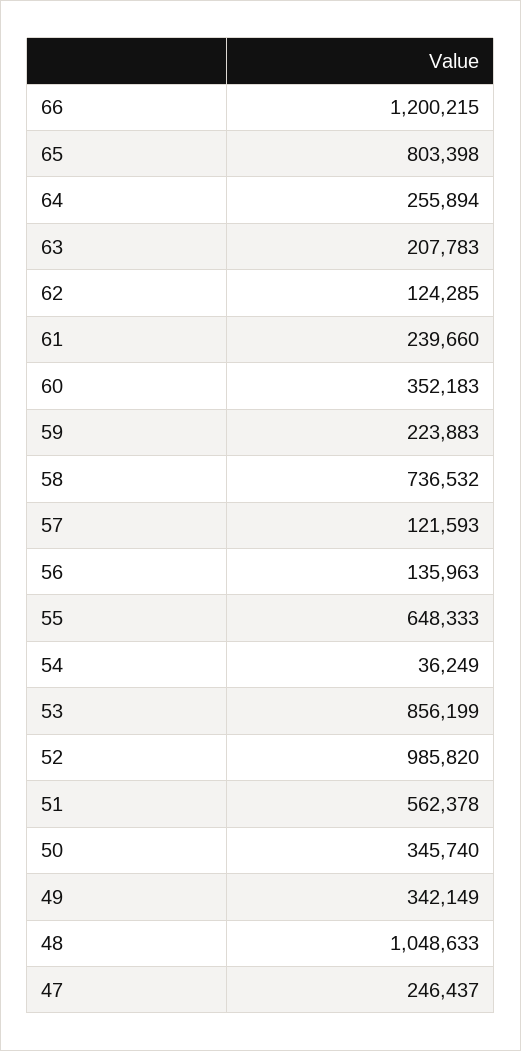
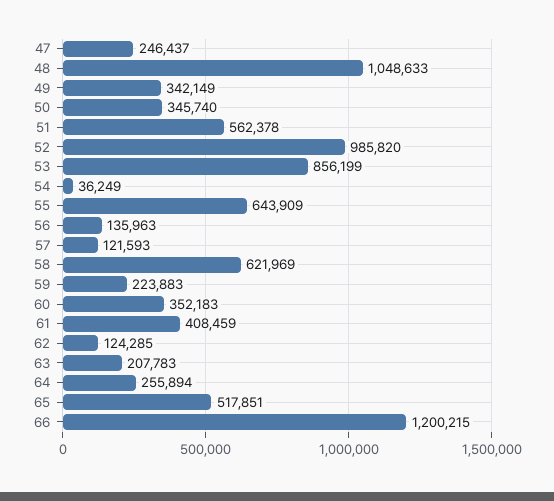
65: 803398 -> 517851
61: 239660 -> 408459
58: 736532 -> 621969
55: 648333 -> 643909

